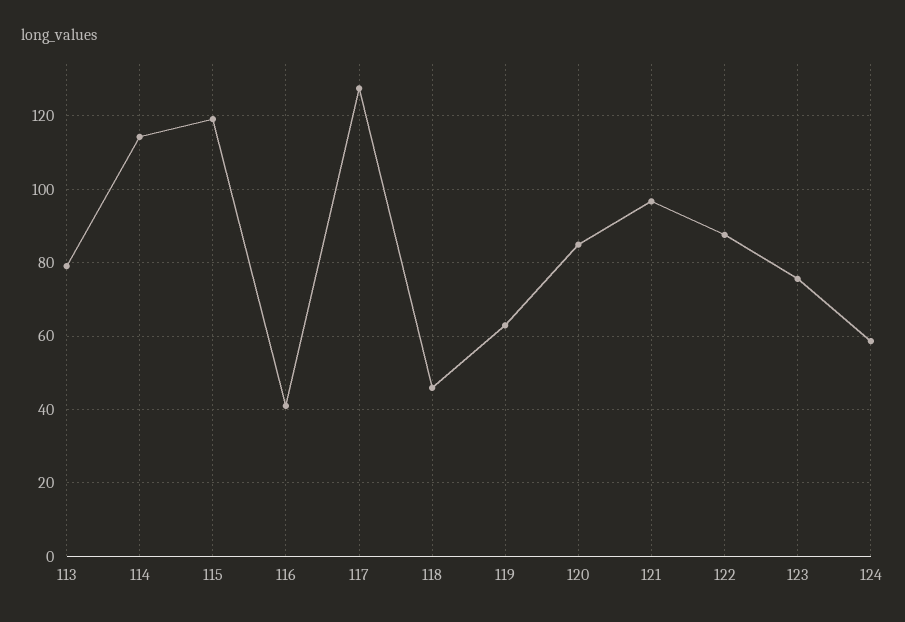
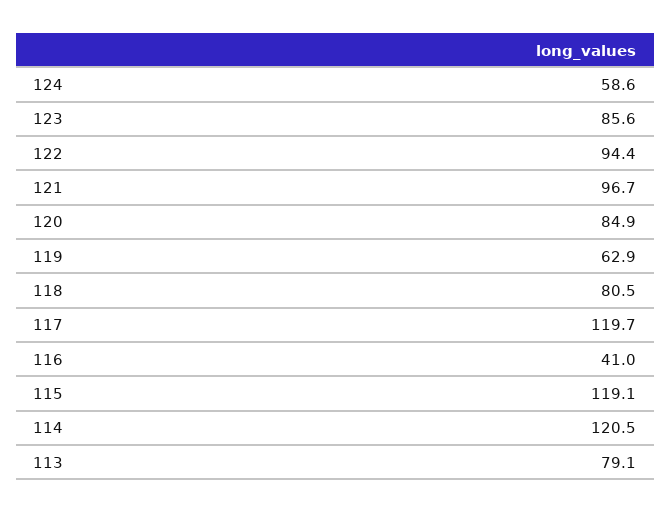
114: 114 -> 120.5
117: 128 -> 119.7
118: 46 -> 80.5
122: 88 -> 94.4
123: 76 -> 85.6

